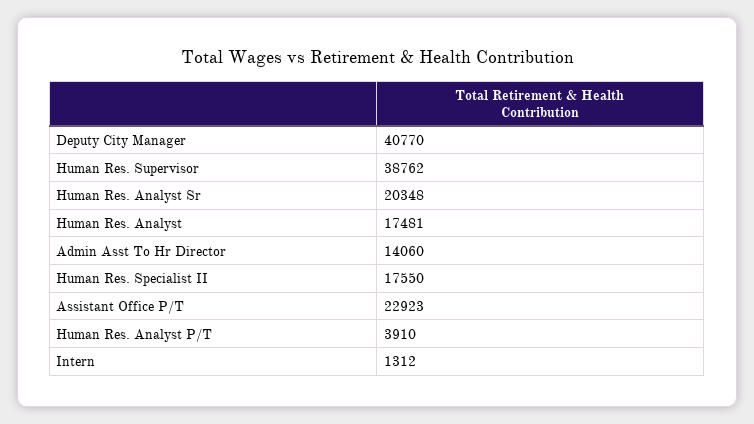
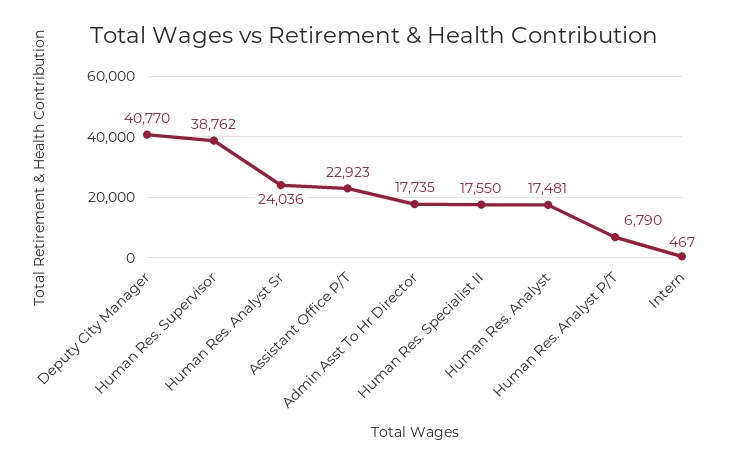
Human Res. Analyst Sr: 20348 -> 24036
Admin Asst To Hr Director: 14060 -> 17735
Human Res. Analyst P/T: 3910 -> 6790
Intern: 1312 -> 467

